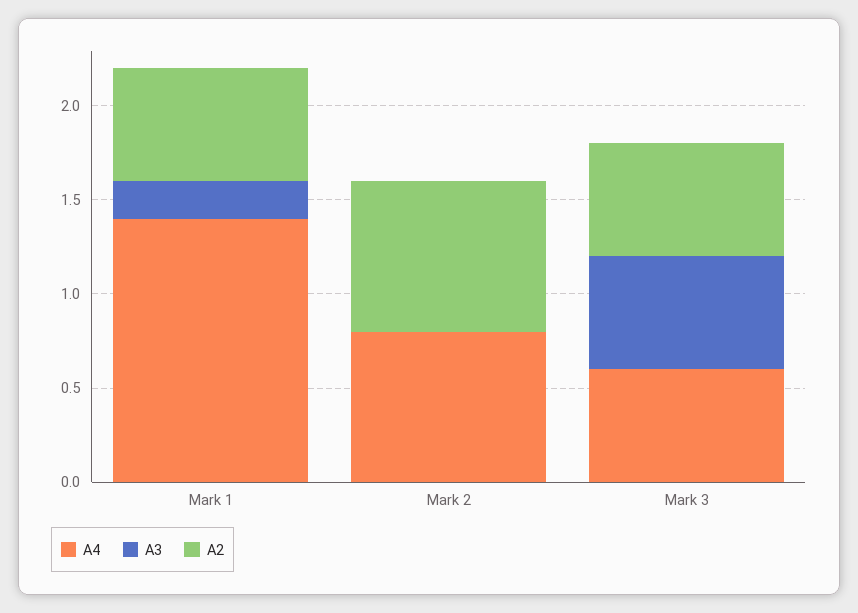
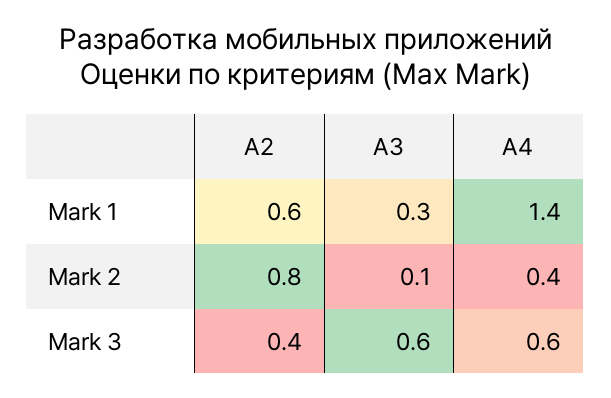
A3, Mark 1: 0.2 -> 0.3
A4, Mark 2: 0.8 -> 0.4
A3, Mark 2: 0 -> 0.1
A2, Mark 3: 0.6 -> 0.4

